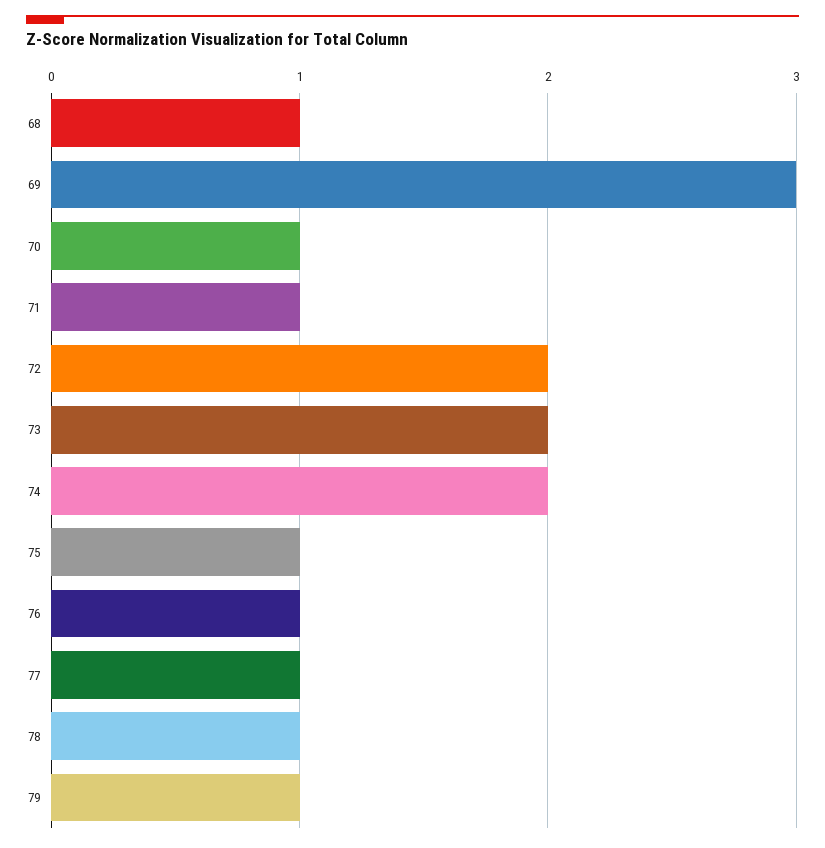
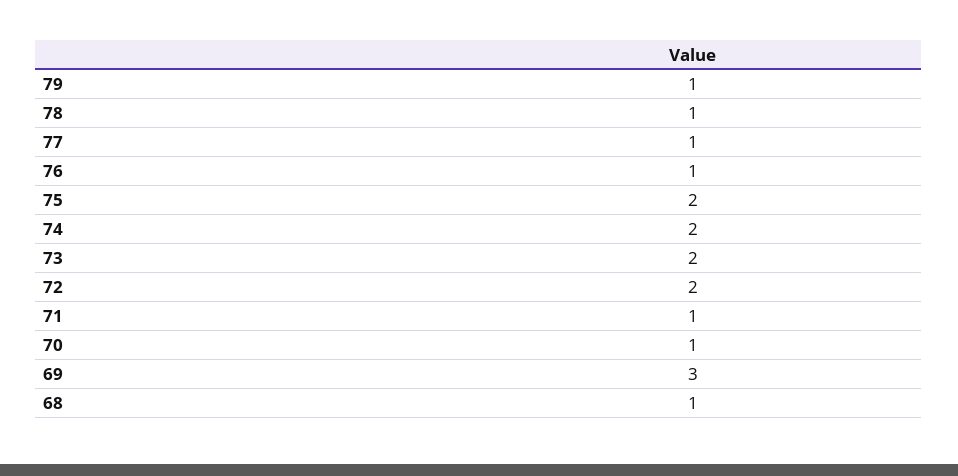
75: 1 -> 2

